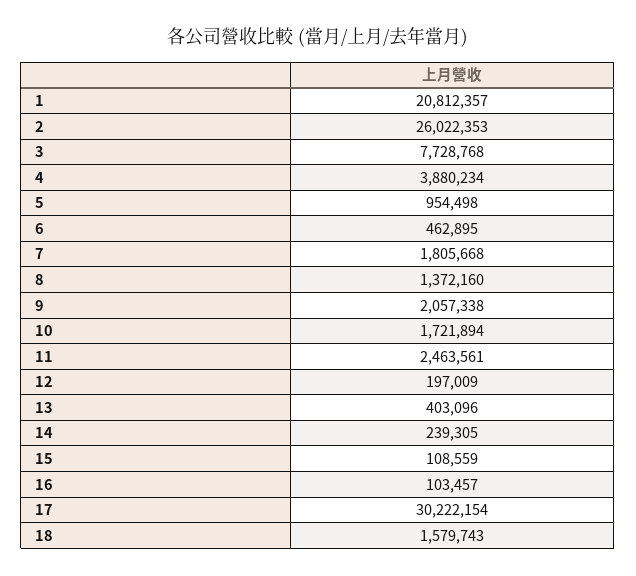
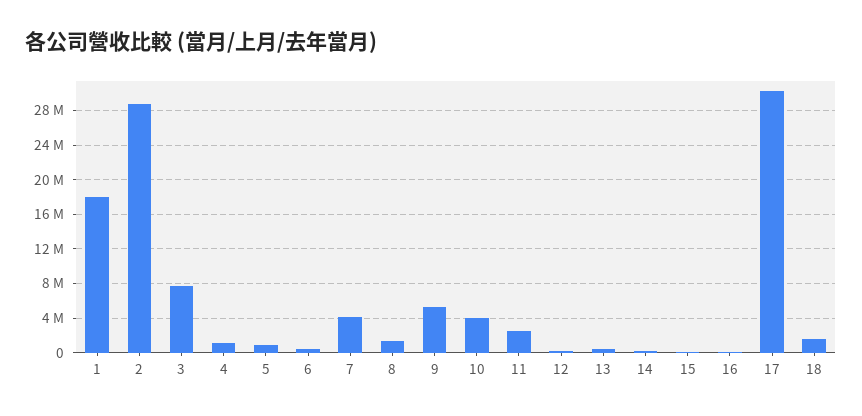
1: 20812357 -> 18000000
2: 26022353 -> 29000000
4: 3880234 -> 1000000
7: 1805668 -> 4000000
9: 2057338 -> 5000000
10: 1721894 -> 4000000

